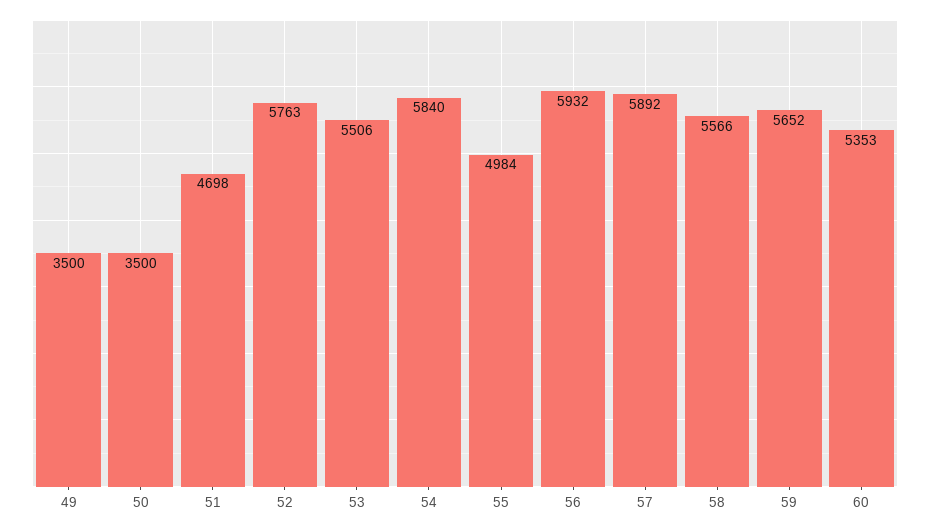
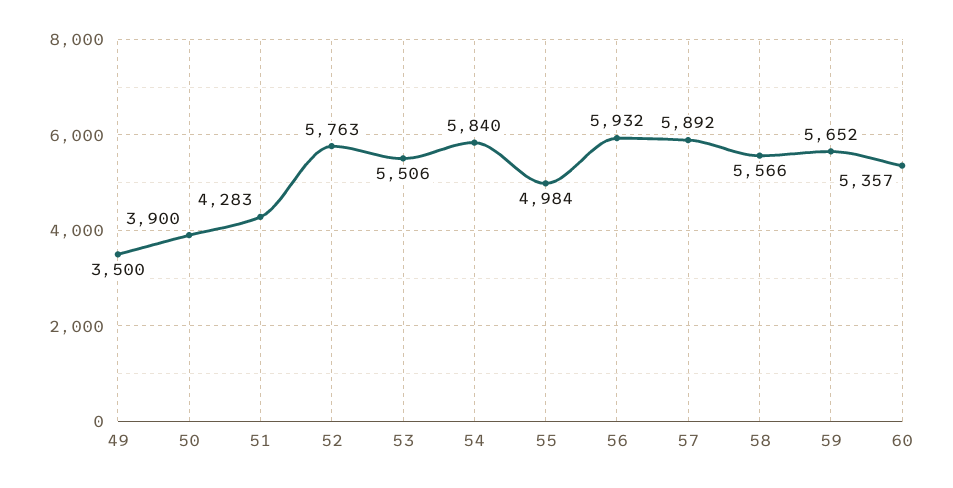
50: 3500 -> 3900
51: 4698 -> 4283
60: 5353 -> 5357

